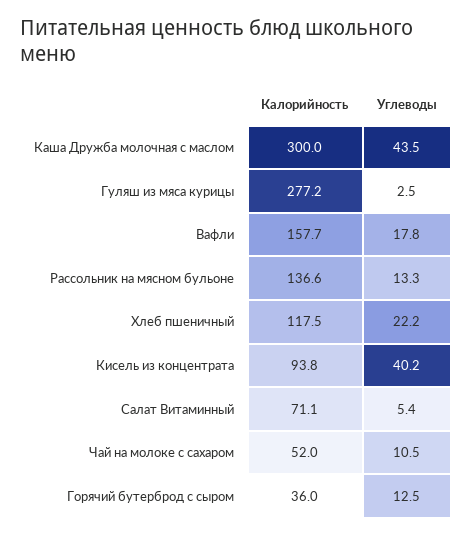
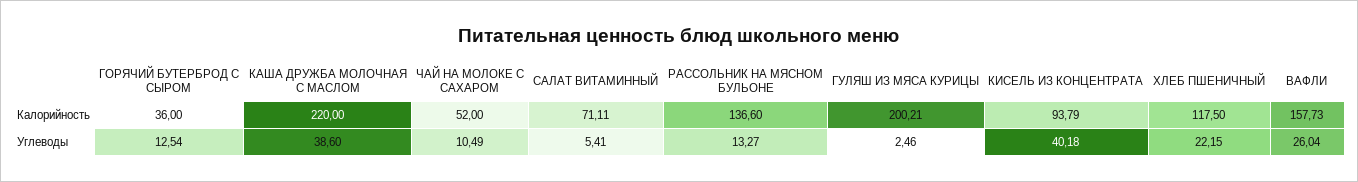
Калорийность, Каша Дружба молочная с маслом: 300 -> 220
Углеводы, Каша Дружба молочная с маслом: 43.5 -> 38.6
Калорийность, Гуляш из мяса курицы: 277.2 -> 200.21
Углеводы, Вафли: 17.8 -> 26.04

